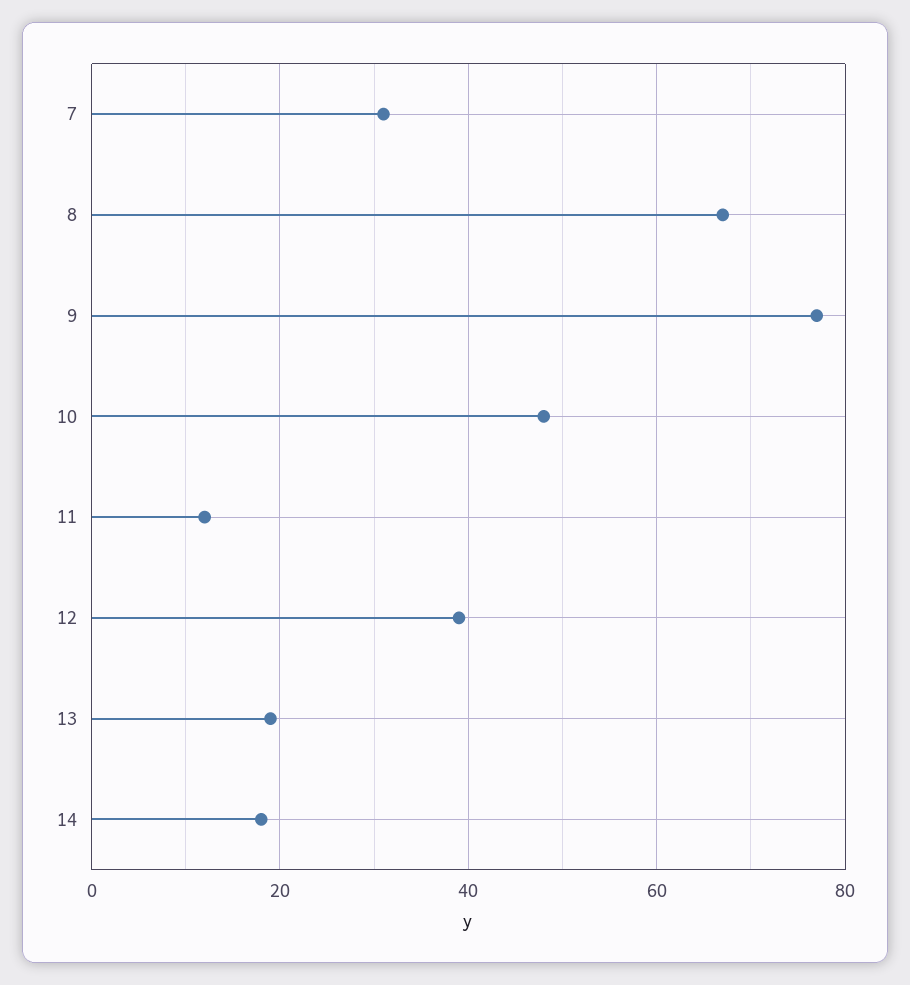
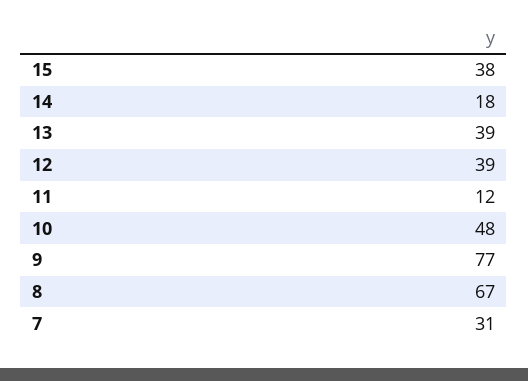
13: 20 -> 39
15: none -> 38

